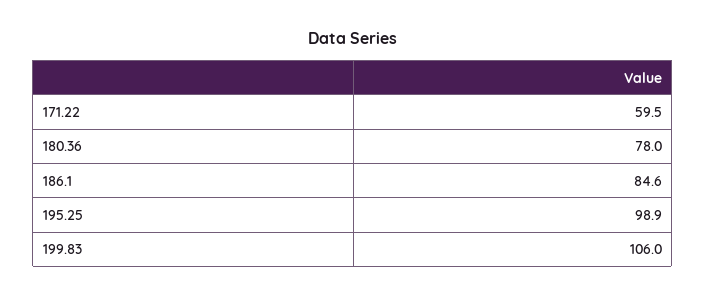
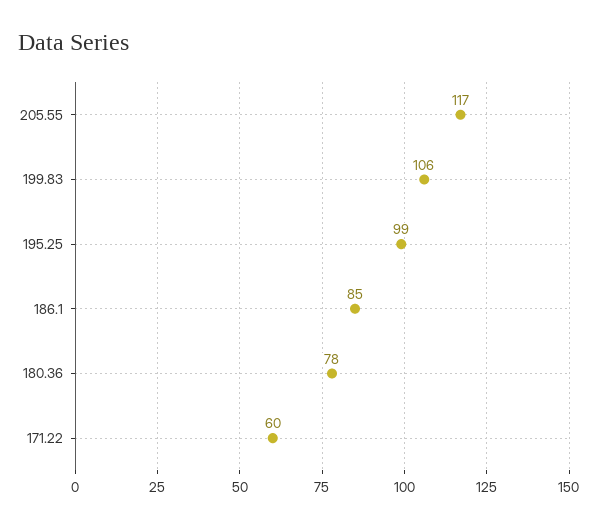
205.55: none -> 117

